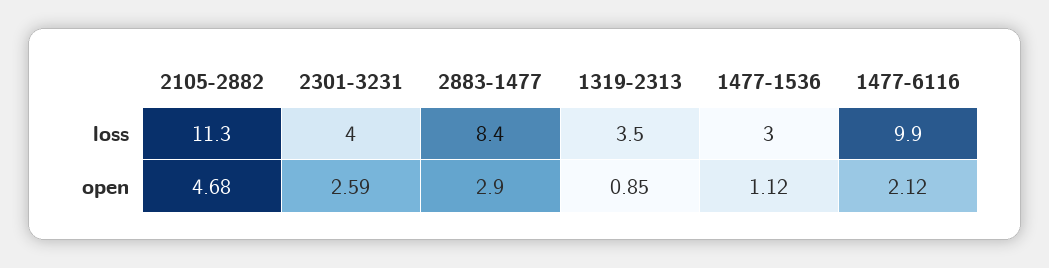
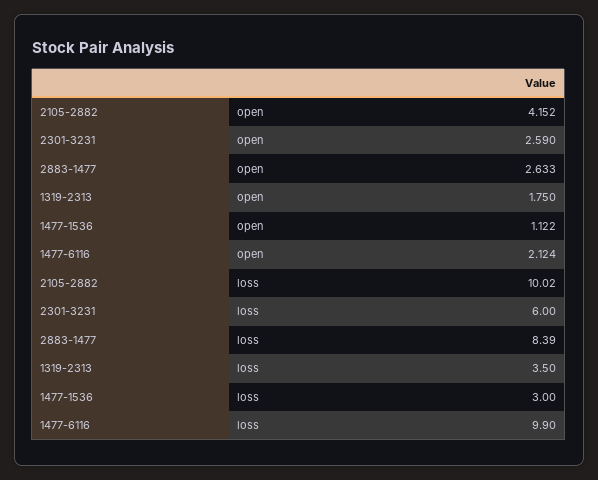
2105-2882, loss: 11.3 -> 10.02
2301-3231, loss: 4 -> 6
2105-2882, open: 4.68 -> 4.152
2883-1477, open: 2.9 -> 2.633
1319-2313, open: 0.85 -> 1.75

